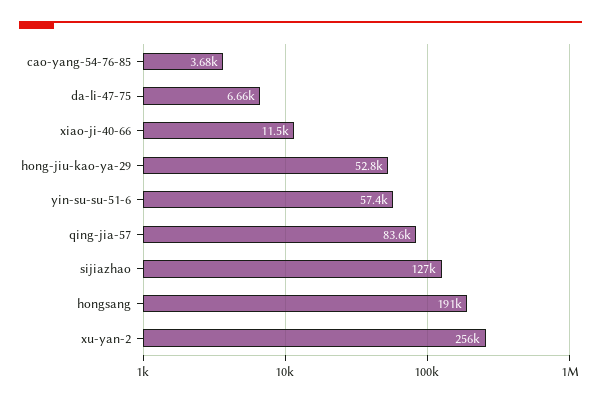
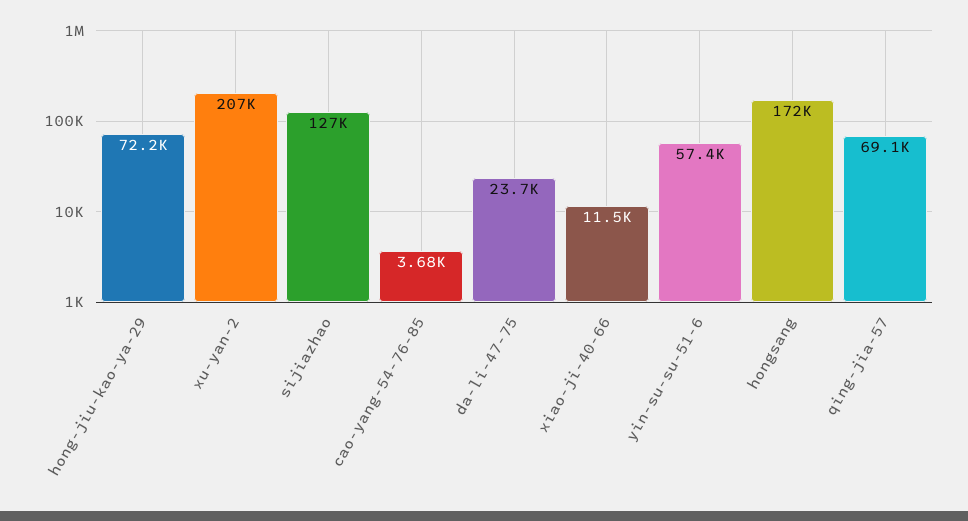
da-li-47-75: 6660 -> 23700
hong-jiu-kao-ya-29: 52800 -> 72200
qing-jia-57: 83600 -> 69100
hongsang: 191000 -> 172000
xu-yan-2: 256000 -> 207000

